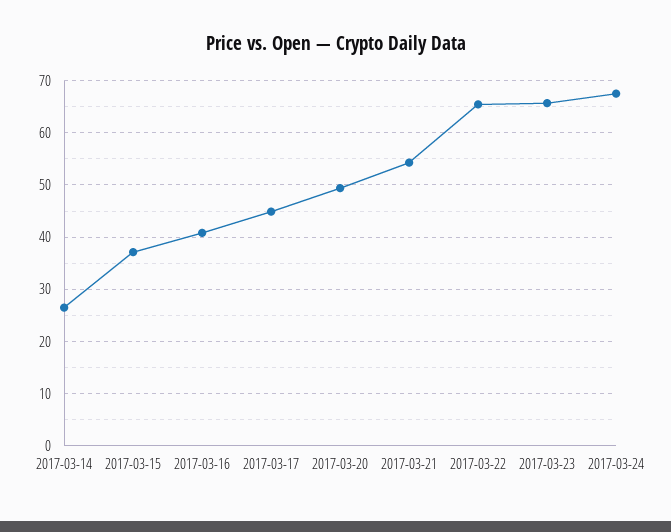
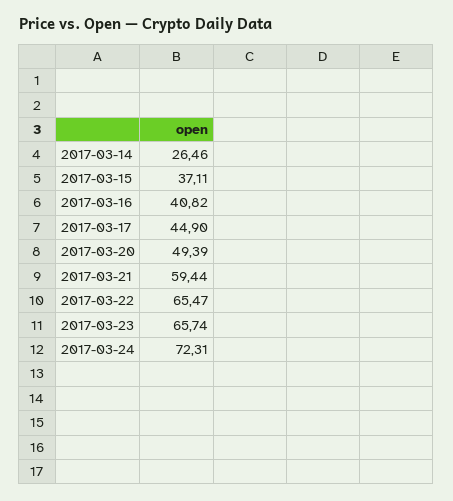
2017-03-21: 54 -> 59.44
2017-03-24: 68 -> 72.31

